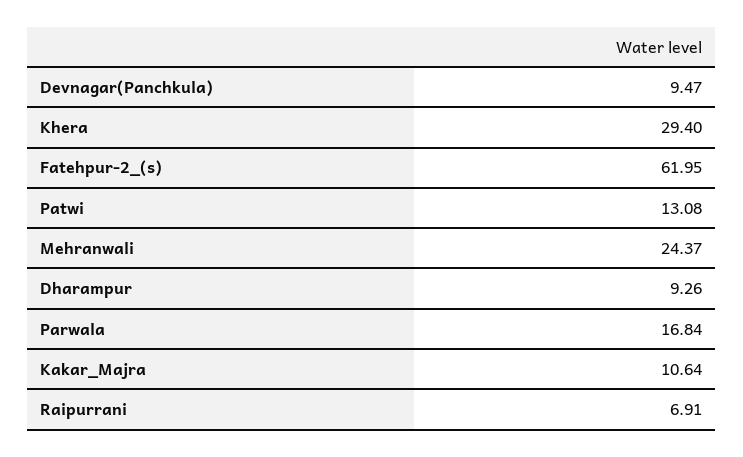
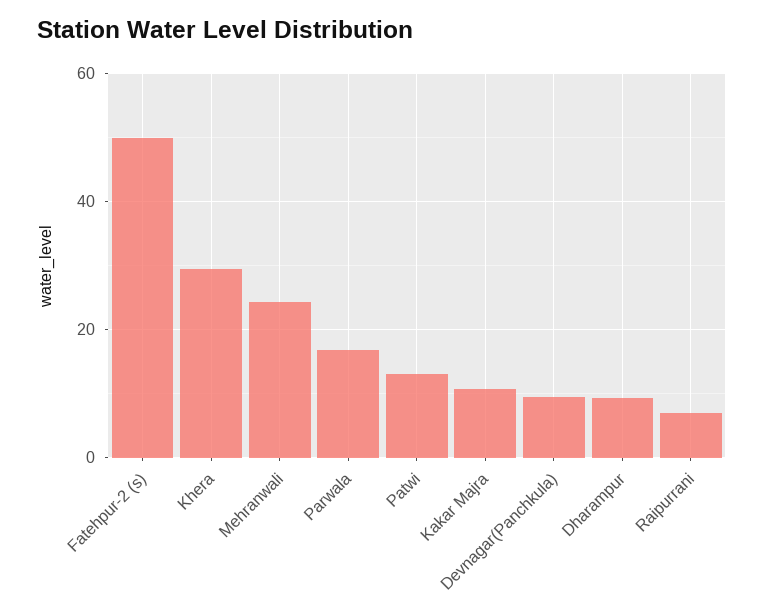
Fatehpur-2_(s): 61.95 -> 50

